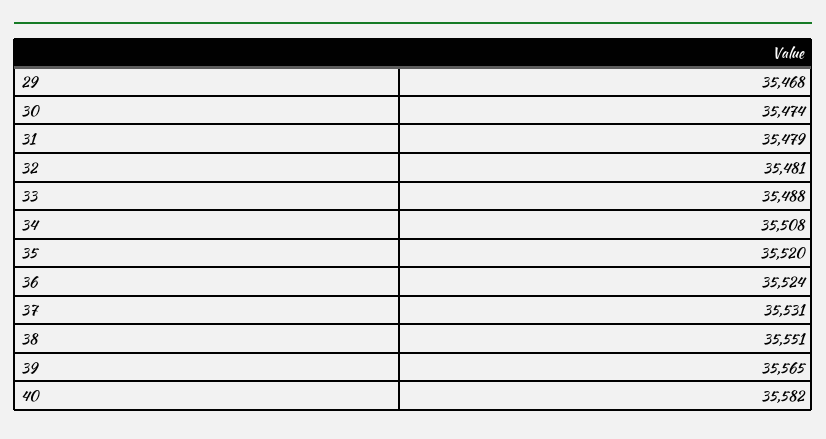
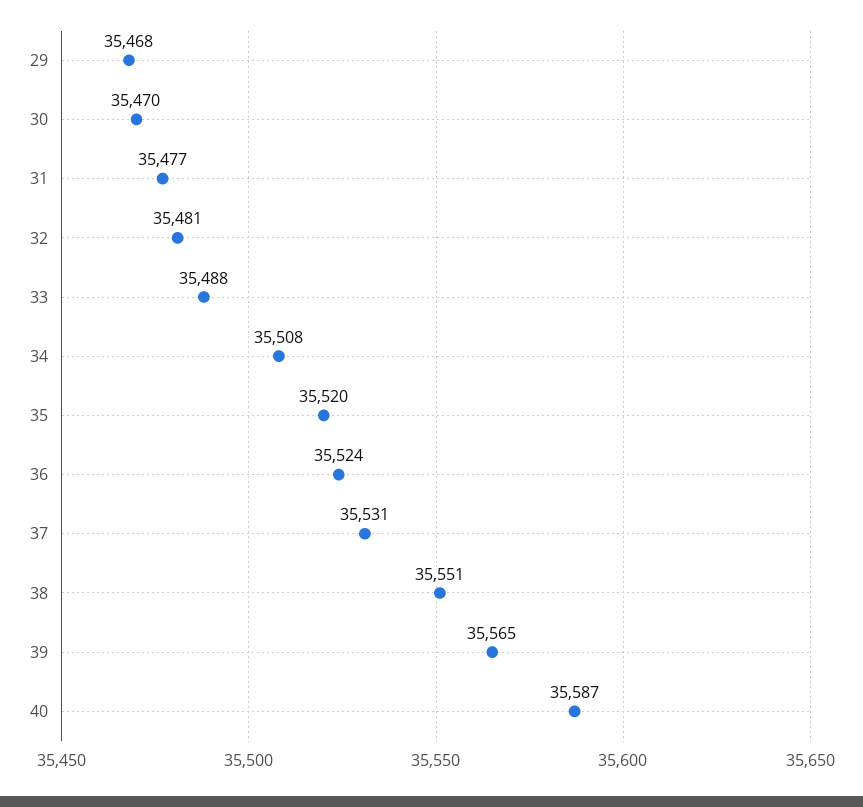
30: 35474 -> 35470
31: 35479 -> 35477
40: 35582 -> 35587

